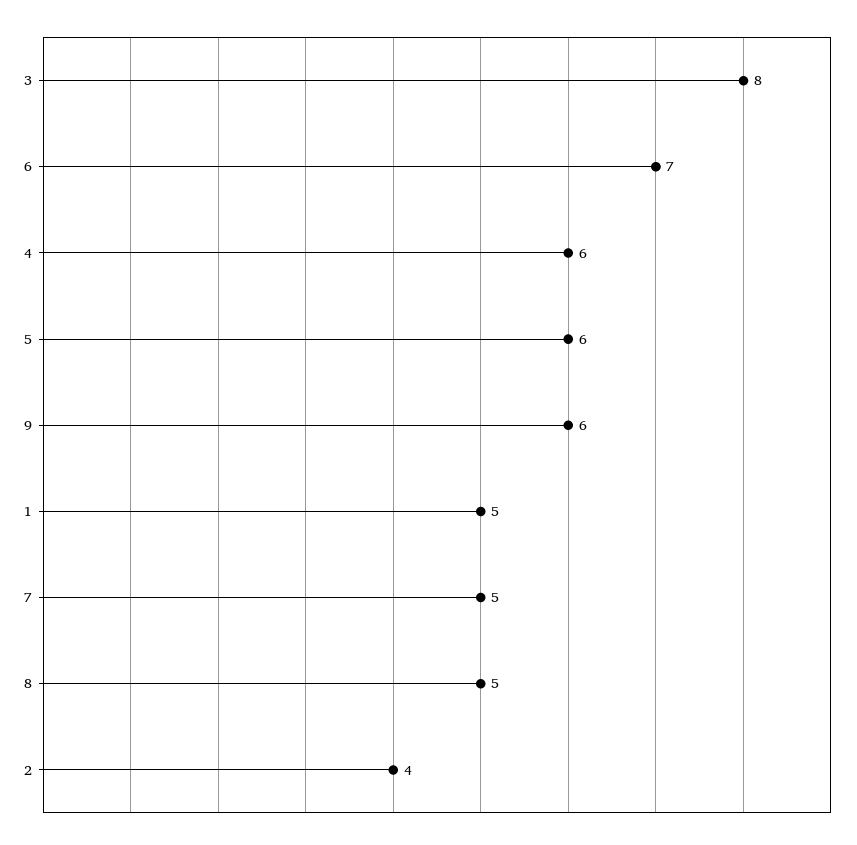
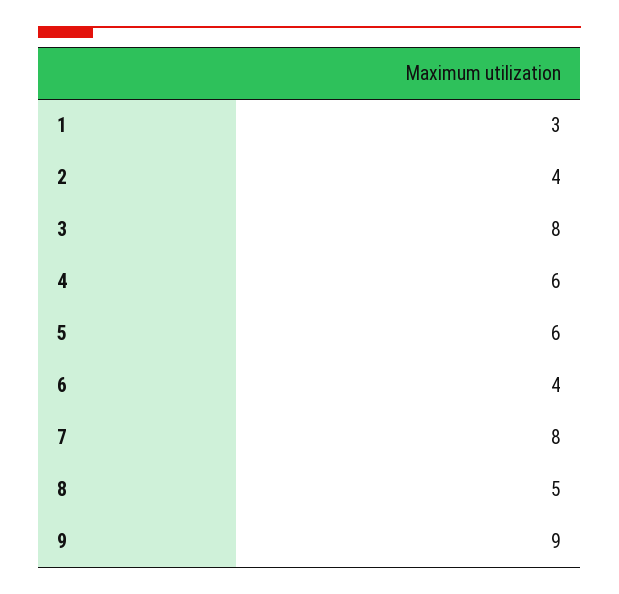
6: 7 -> 4
9: 6 -> 9
1: 5 -> 3
7: 5 -> 8

